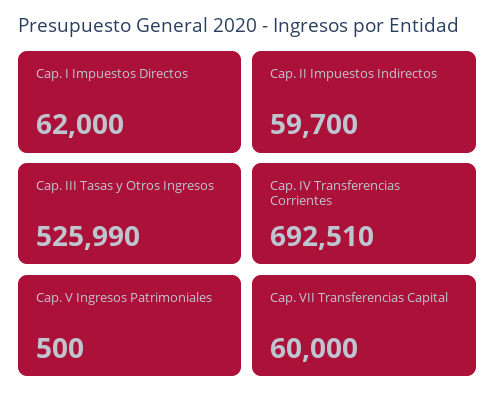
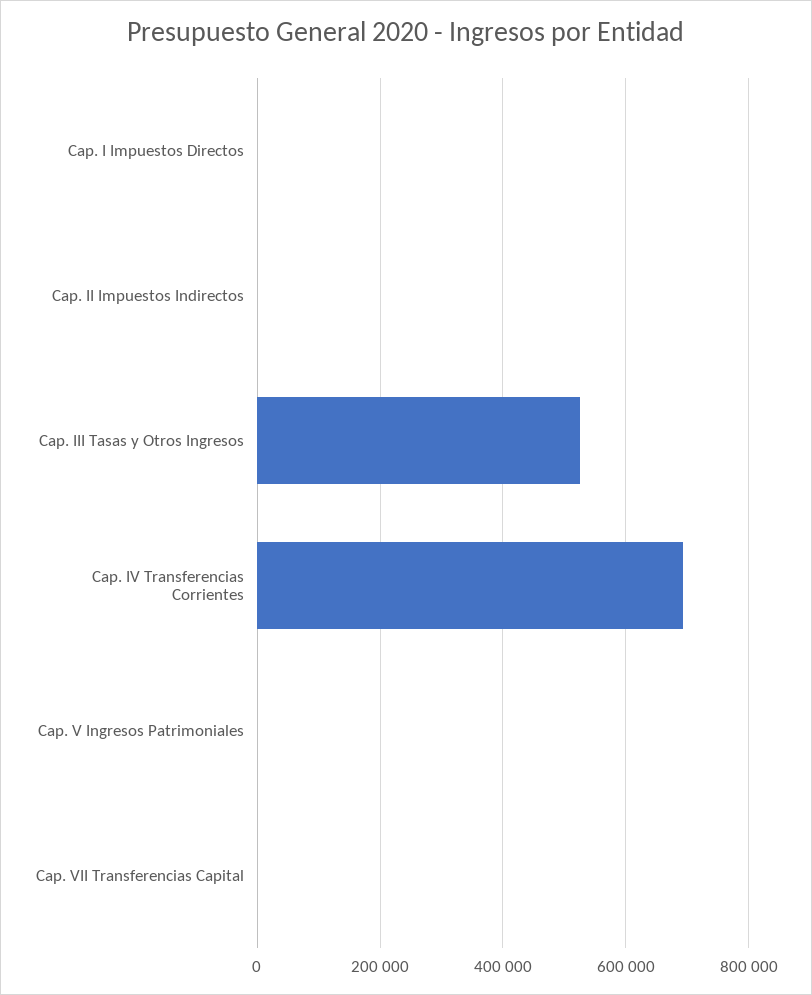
Cap. I Impuestos Directos: 62000 -> 0
Cap. II Impuestos Indirectos: 59700 -> 0
Cap. VII Transferencias Capital: 60000 -> 0

